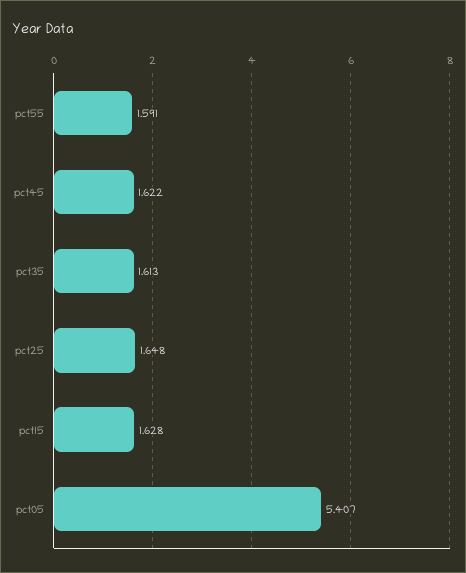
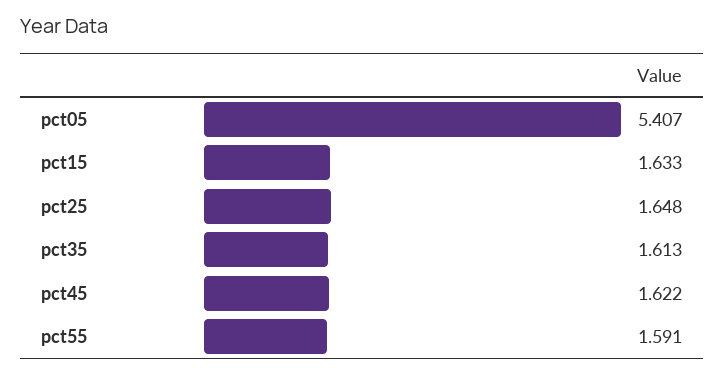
pct15: 1.628 -> 1.633

